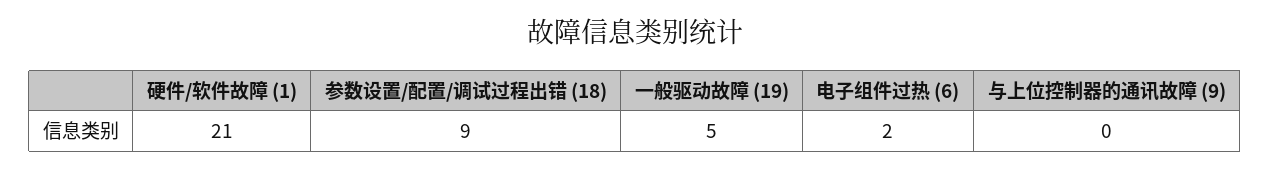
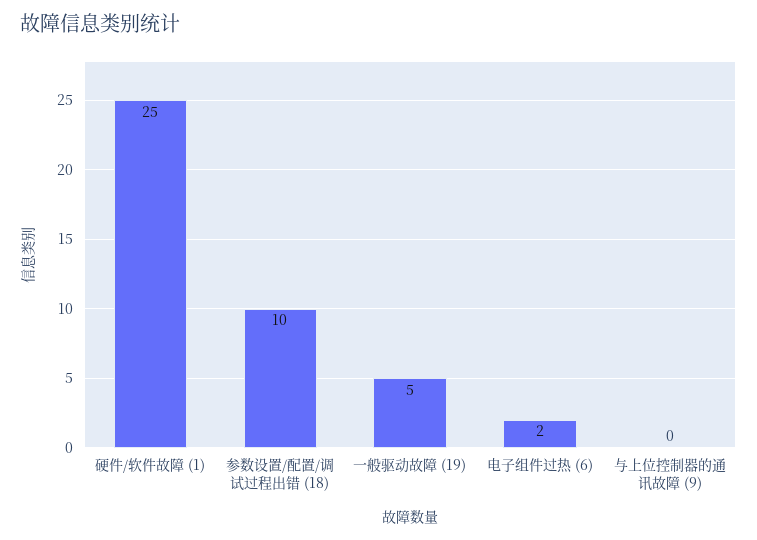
硬件/软件故障 (1): 21 -> 25
参数设置/配置/调试过程出错 (18): 9 -> 10

